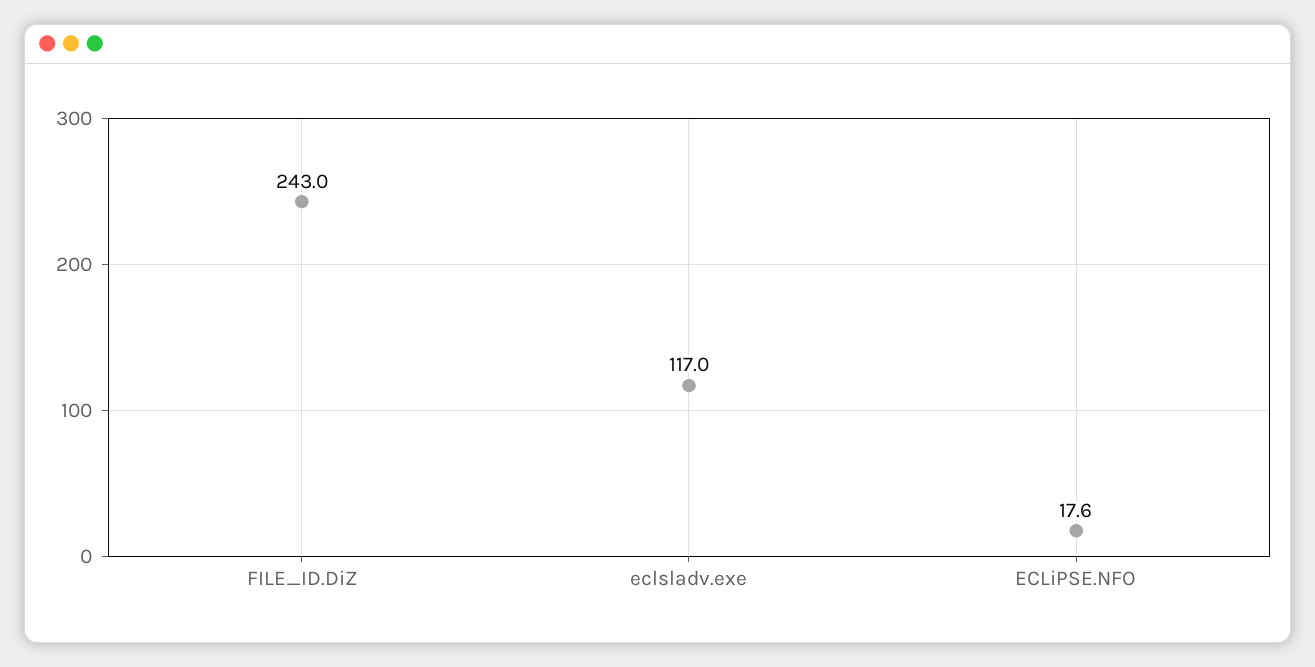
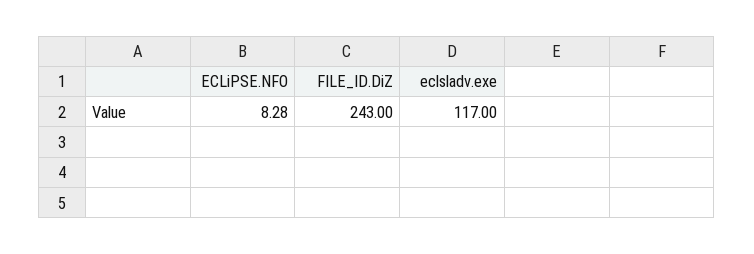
ECLiPSE.NFO: 17.6 -> 8.28

